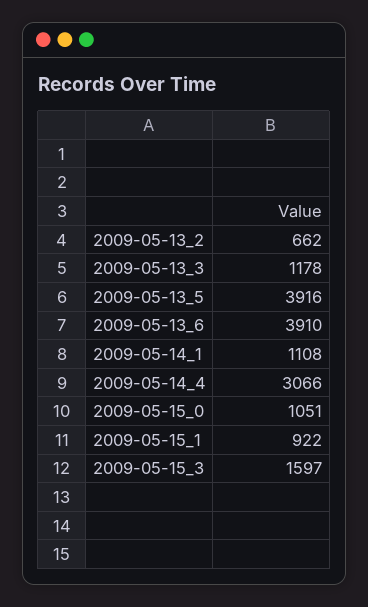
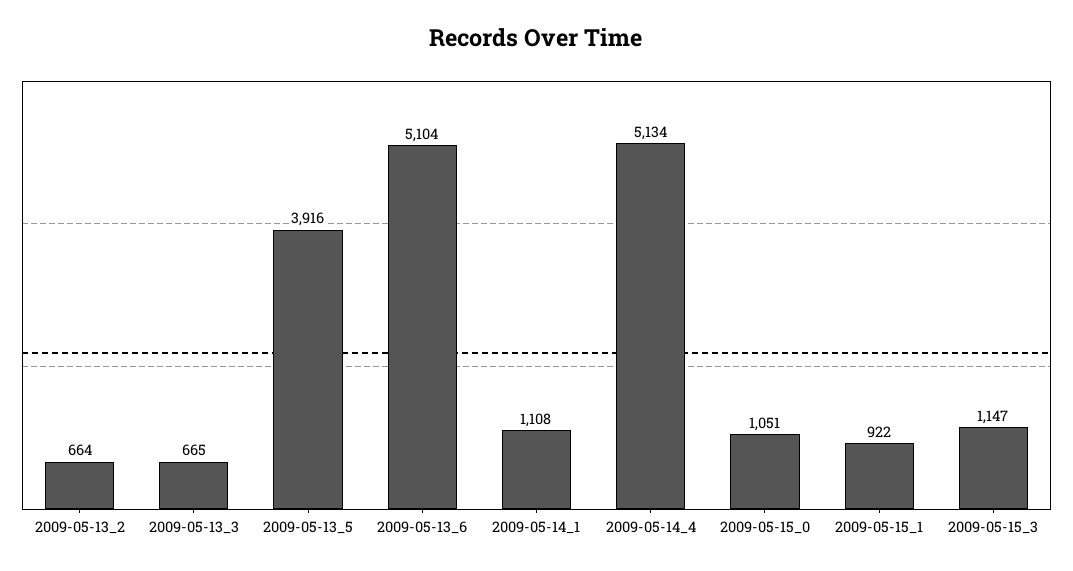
2009-05-13_2: 662 -> 664
2009-05-13_3: 1178 -> 665
2009-05-13_6: 3910 -> 5104
2009-05-14_4: 3066 -> 5134
2009-05-15_3: 1597 -> 1147

